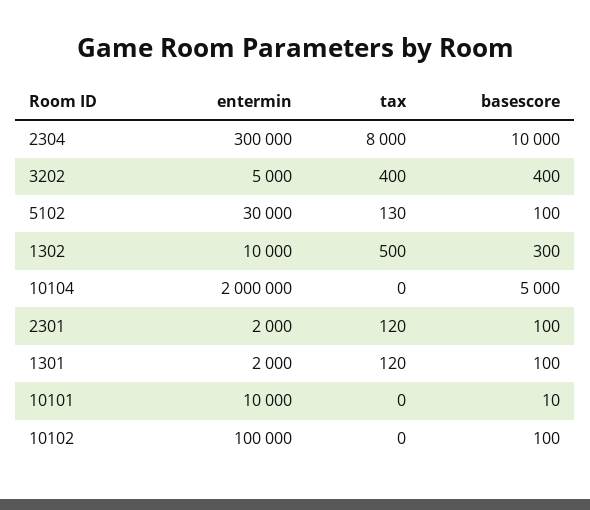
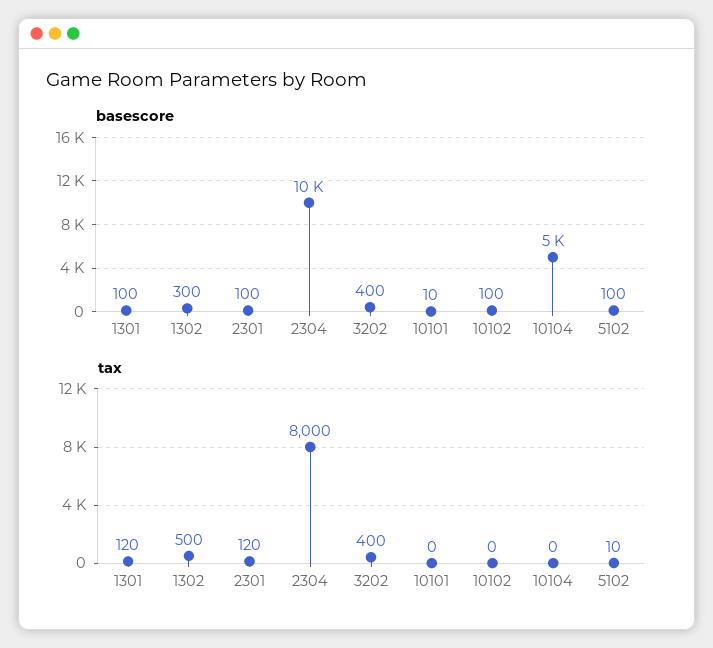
entermin, 2304: 300000 -> none
entermin, 3202: 5000 -> none
entermin, 5102: 30000 -> none
tax, 5102: 130 -> 10
entermin, 1302: 10000 -> none
entermin, 10104: 2000000 -> none
entermin, 2301: 2000 -> none
entermin, 1301: 2000 -> none
entermin, 10101: 10000 -> none
entermin, 10102: 100000 -> none

